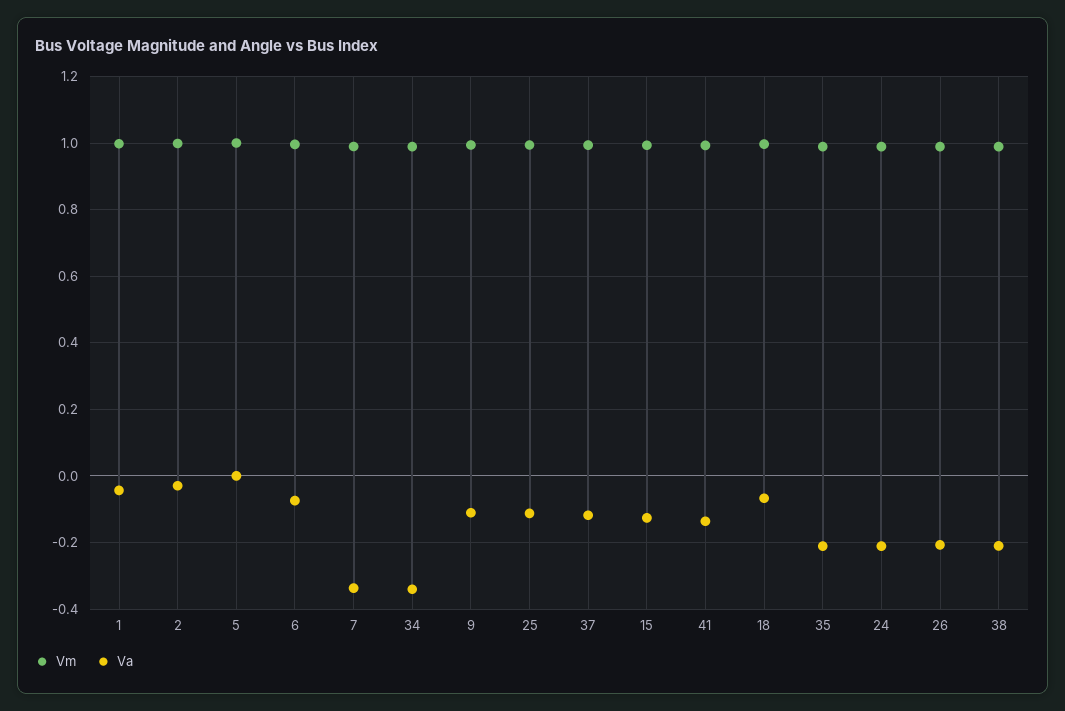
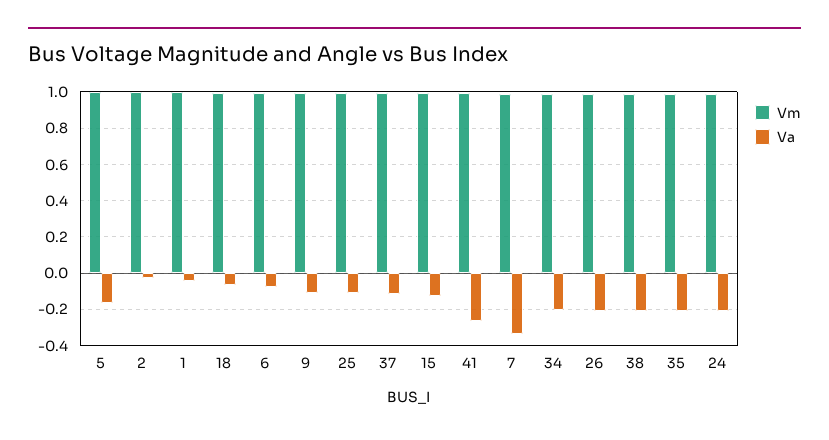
Va, 5: 0 -> -0.15
Va, 34: -0.34 -> -0.2
Va, 41: -0.14 -> -0.25

